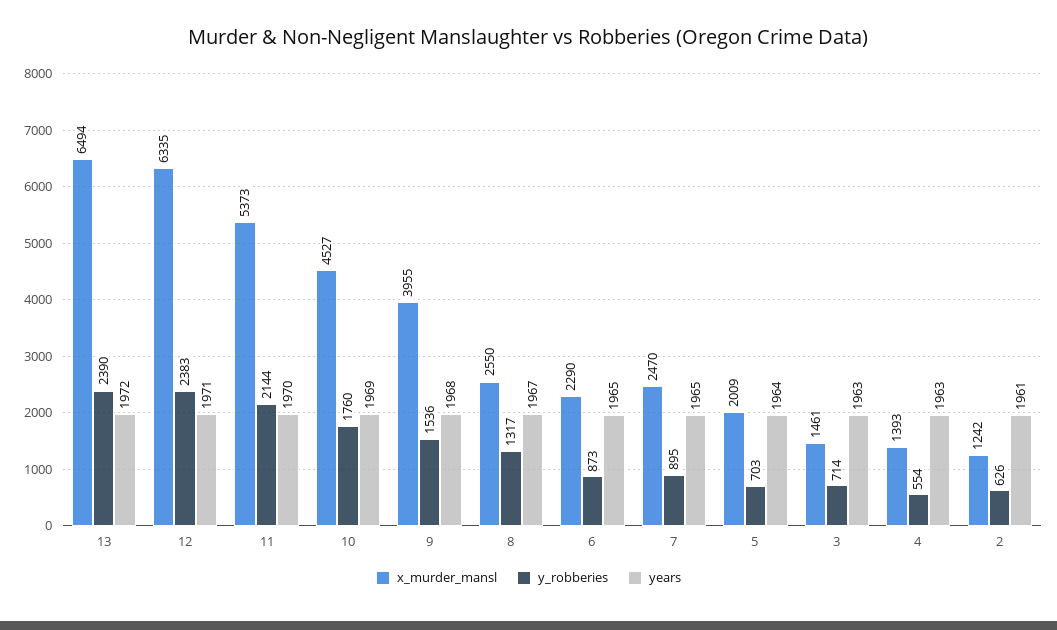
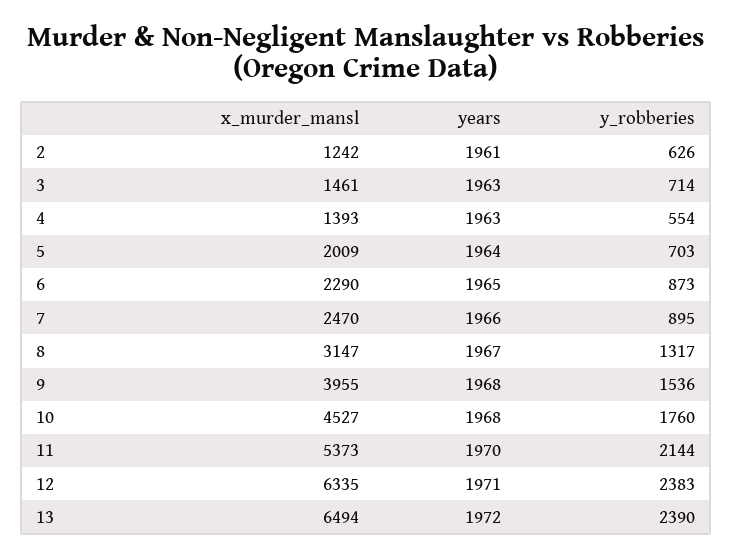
years, 10: 1969 -> 1968
x_murder_mansl, 8: 2550 -> 3147
years, 7: 1965 -> 1966

